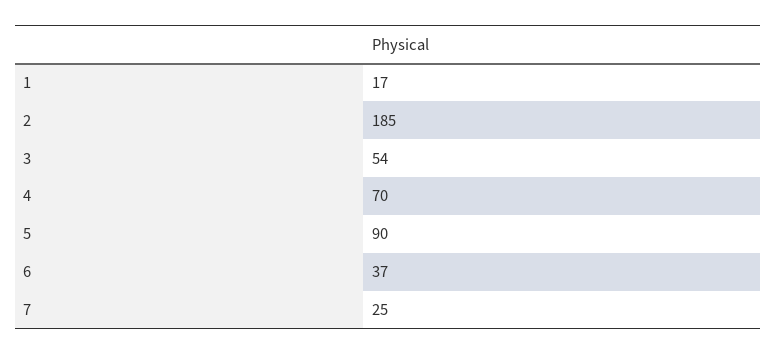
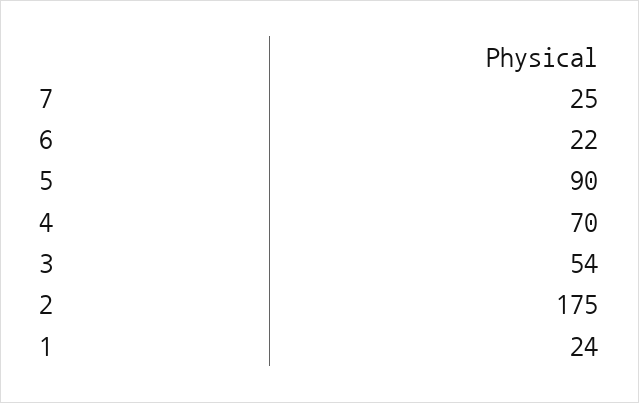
1: 17 -> 24
2: 185 -> 175
6: 37 -> 22

